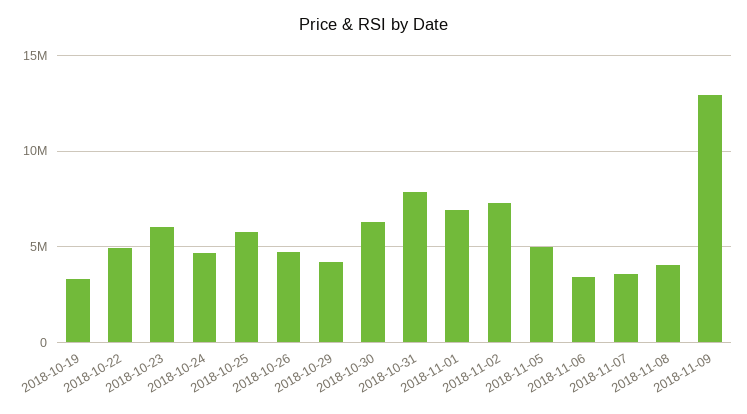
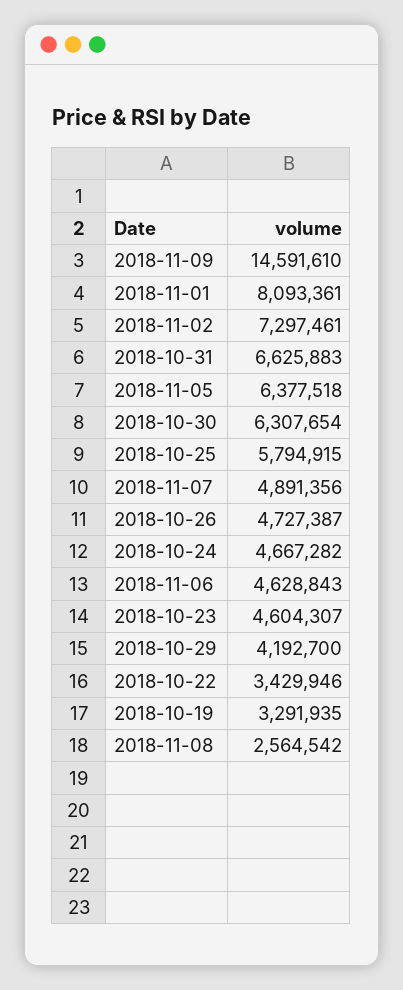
2018-10-22: 5000000 -> 3429946
2018-10-23: 6000000 -> 4604307
2018-10-31: 8000000 -> 6625883
2018-11-01: 7000000 -> 8093361
2018-11-05: 5000000 -> 6377518
2018-11-06: 3500000 -> 4628843
2018-11-07: 3500000 -> 4891356
2018-11-08: 4000000 -> 2564542
2018-11-09: 13000000 -> 14591610

